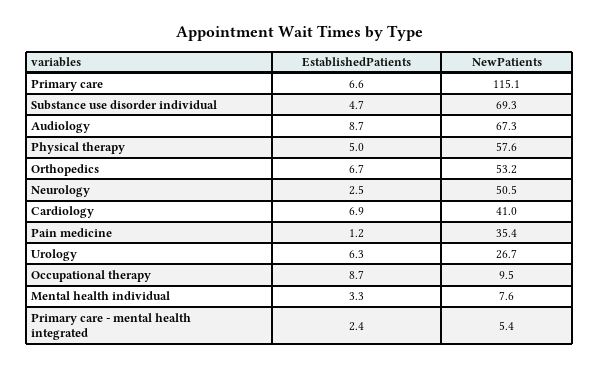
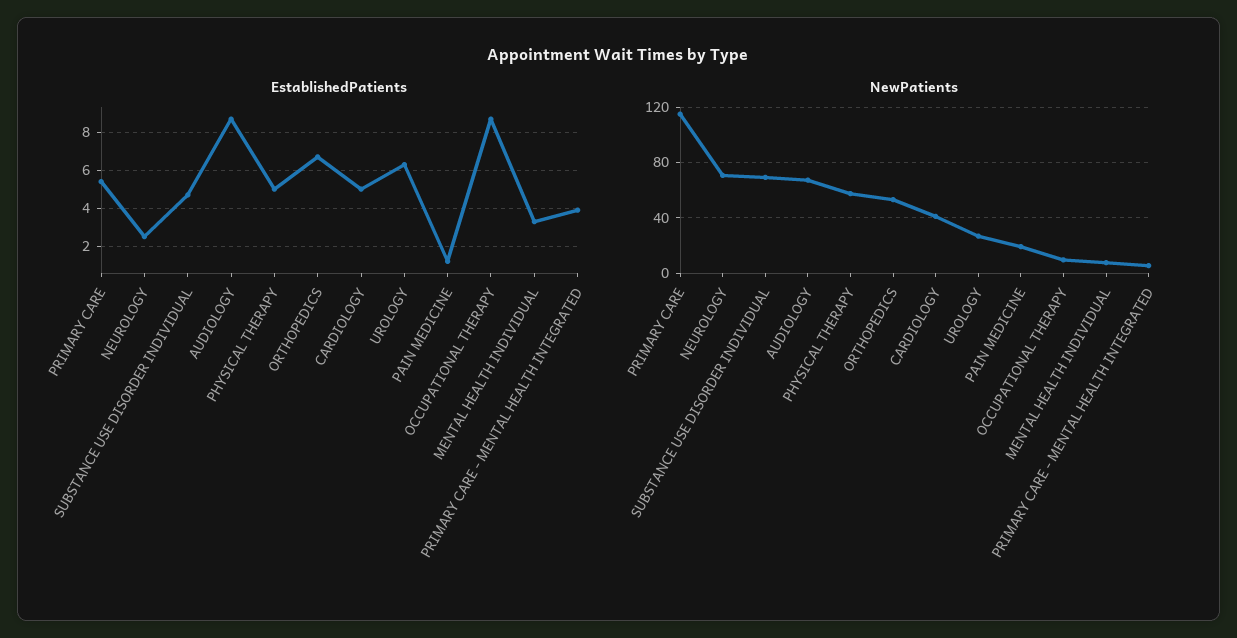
EstablishedPatients, Primary care: 6.6 -> 5.5
NewPatients, Neurology: 50.5 -> 70
EstablishedPatients, Cardiology: 6.9 -> 5
NewPatients, Pain medicine: 35.4 -> 20
EstablishedPatients, Primary care - mental health integrated: 2.4 -> 4

